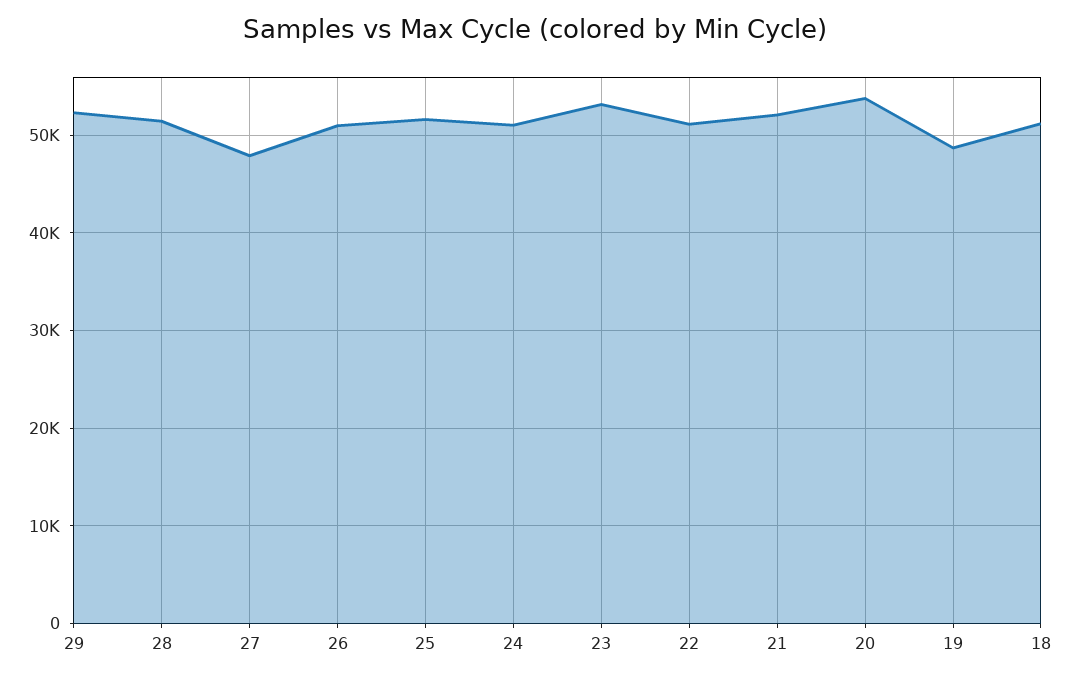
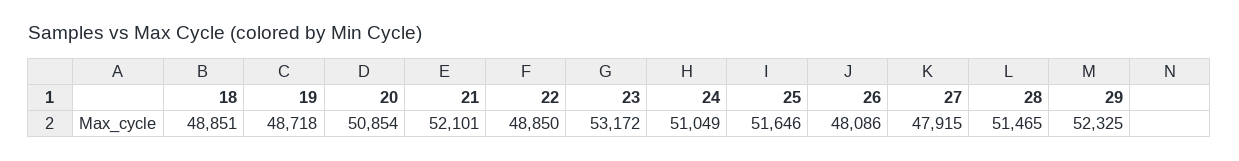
26: 51000 -> 48086
22: 51000 -> 48850
20: 54000 -> 50854
18: 51000 -> 48851

